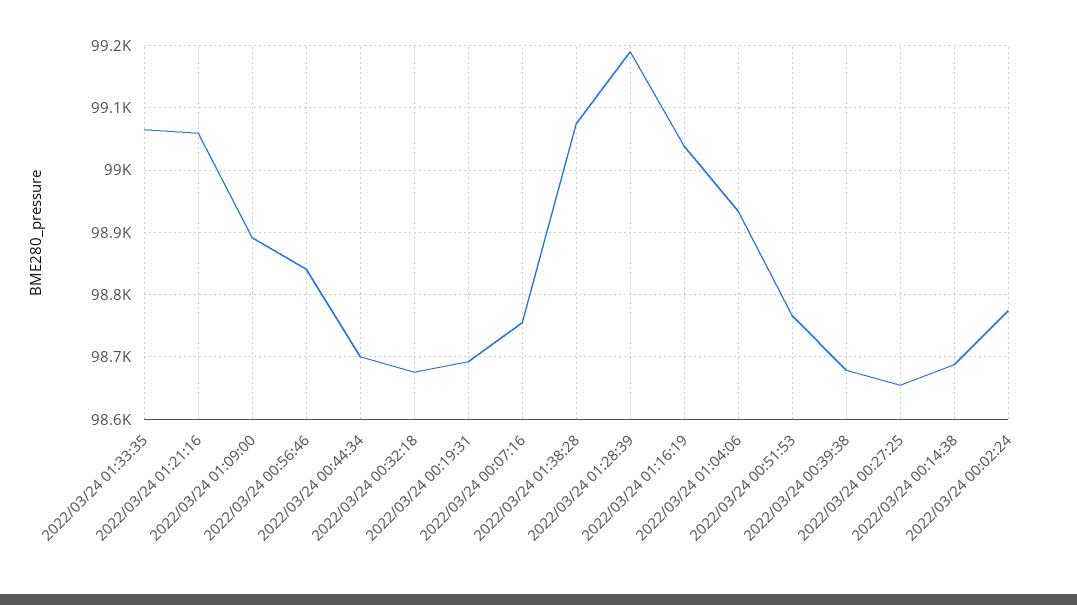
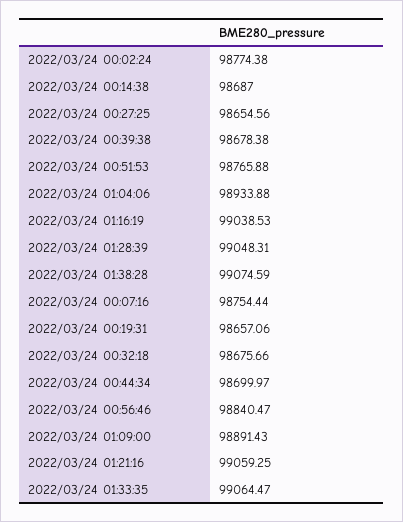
2022/03/24 00:19:31: 98690 -> 98657.06
2022/03/24 01:28:39: 99190 -> 99048.31

